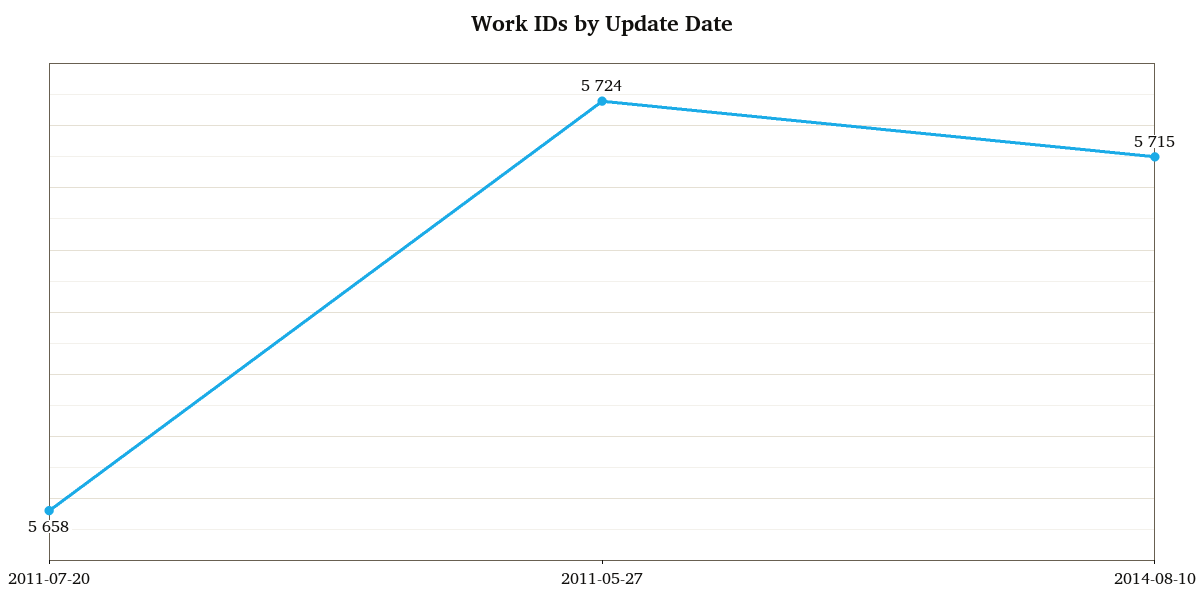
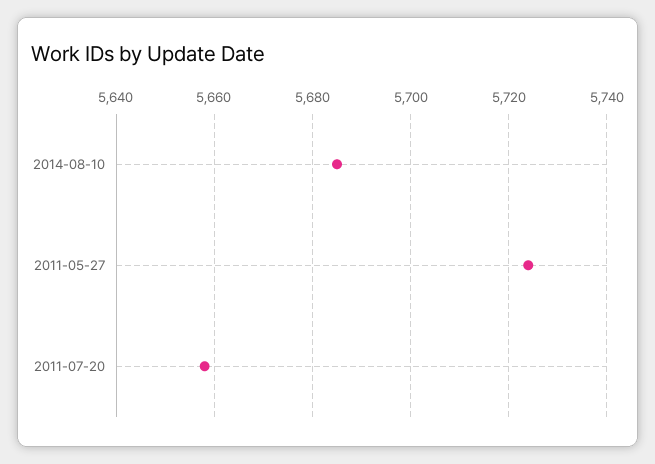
2014-08-10: 5715 -> 5685

